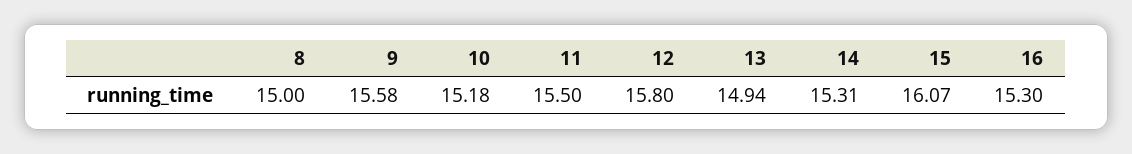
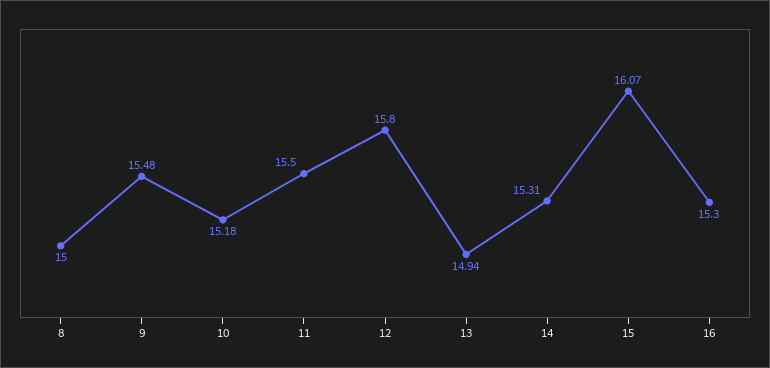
9: 15.58 -> 15.48

